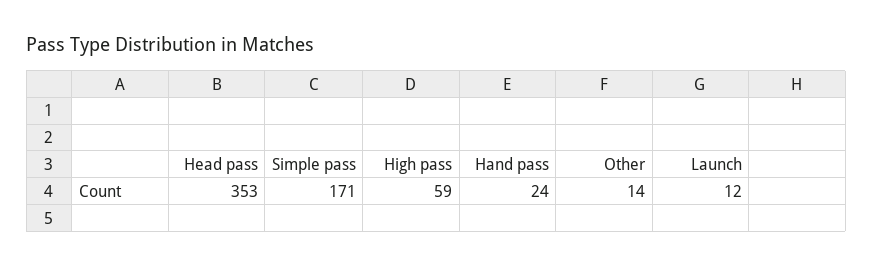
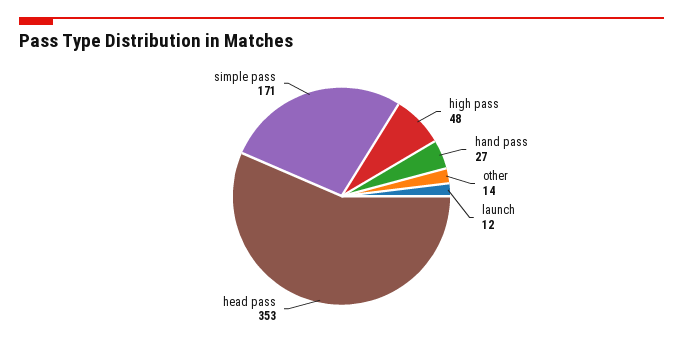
High pass: 59 -> 48
Hand pass: 24 -> 27

